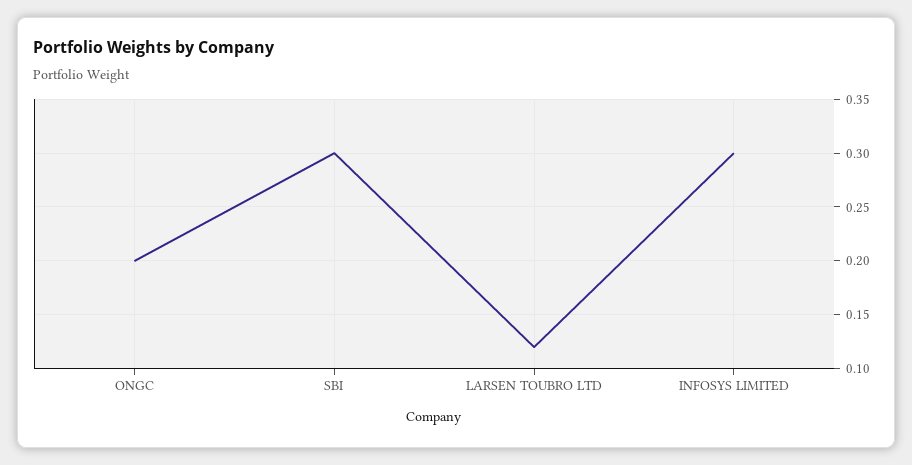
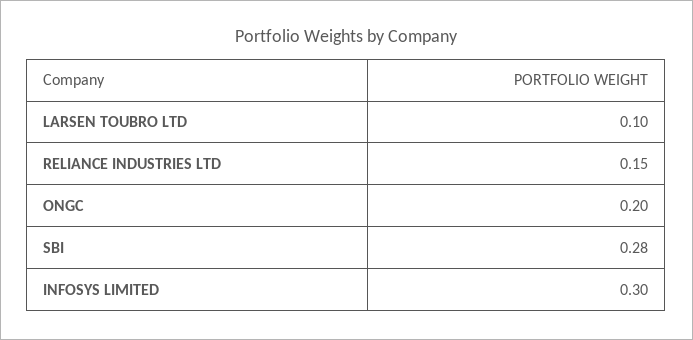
SBI: 0.3 -> 0.28
LARSEN TOUBRO LTD: 0.12 -> 0.1
RELIANCE INDUSTRIES LTD: none -> 0.15

